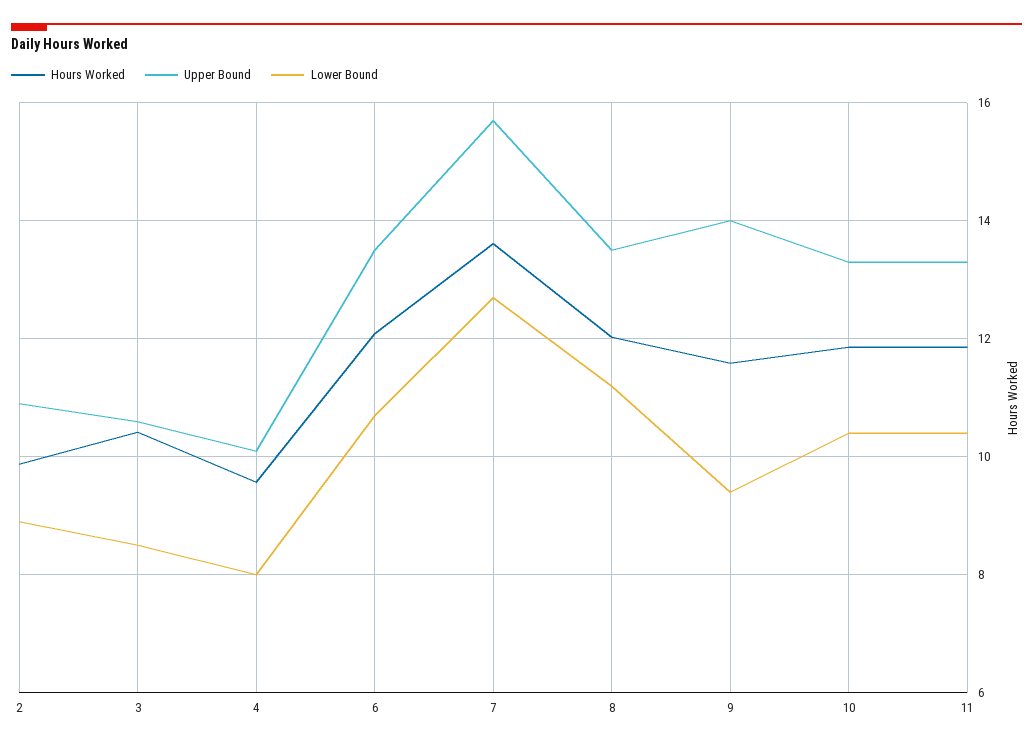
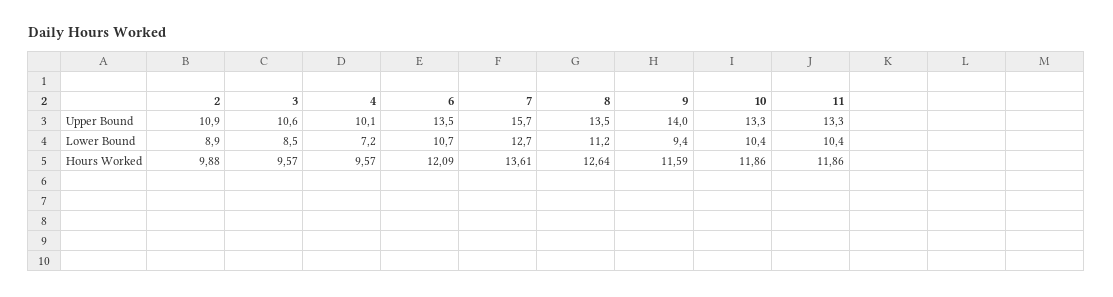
Hours Worked, 3: 10.4 -> 9.57
Lower Bound, 4: 8 -> 7.2
Hours Worked, 8: 12 -> 12.64

